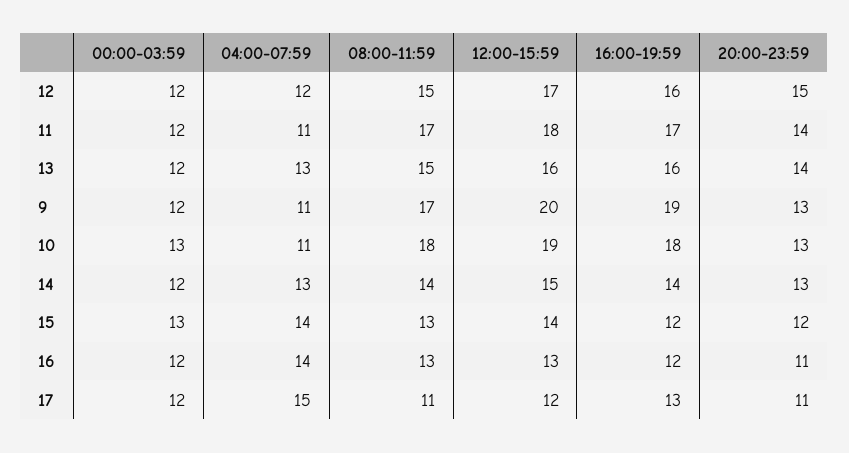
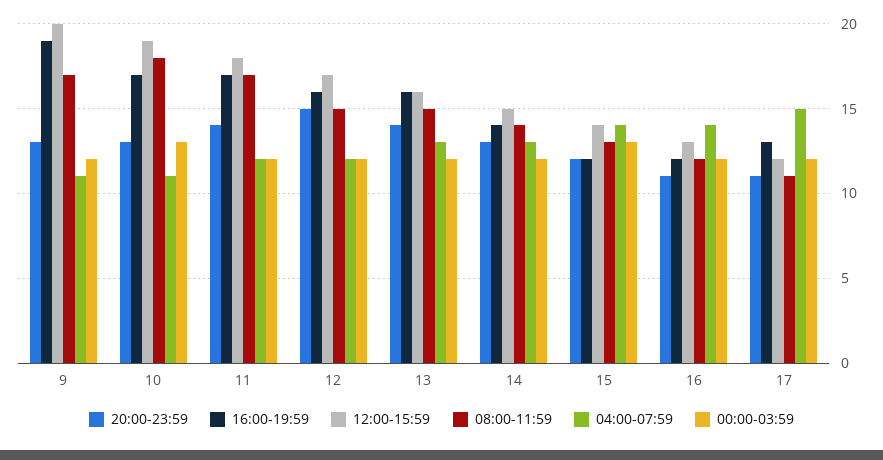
04:00-07:59, 11: 11 -> 12
16:00-19:59, 10: 18 -> 17
08:00-11:59, 16: 13 -> 12

